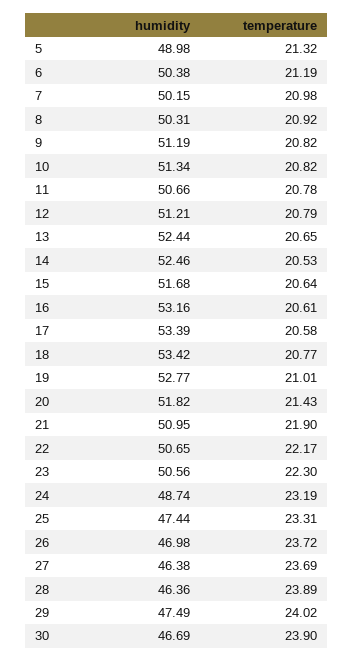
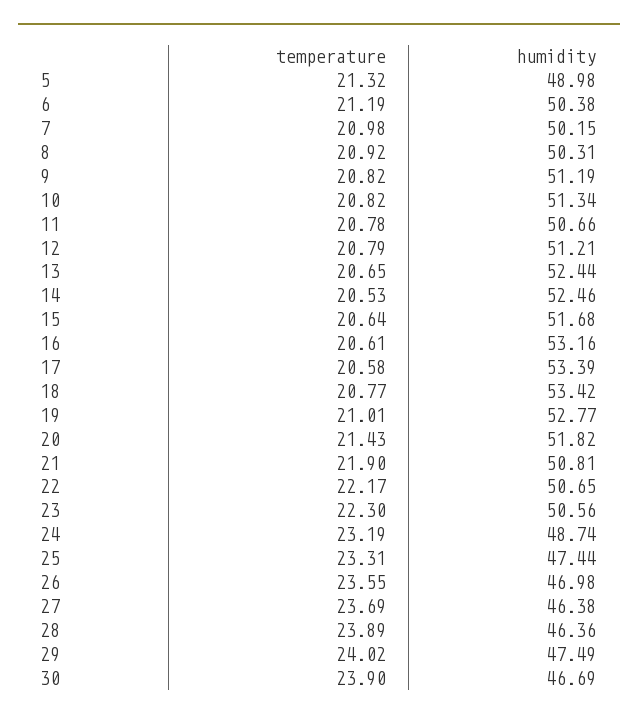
humidity, 21: 50.95 -> 50.81
temperature, 26: 23.72 -> 23.55

